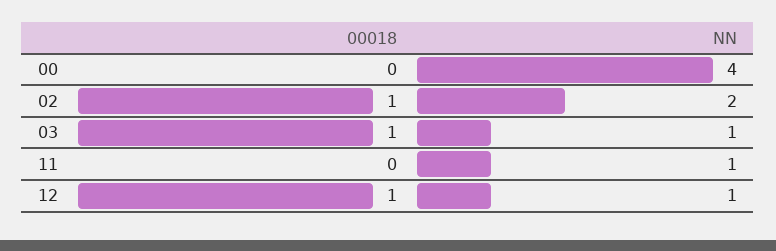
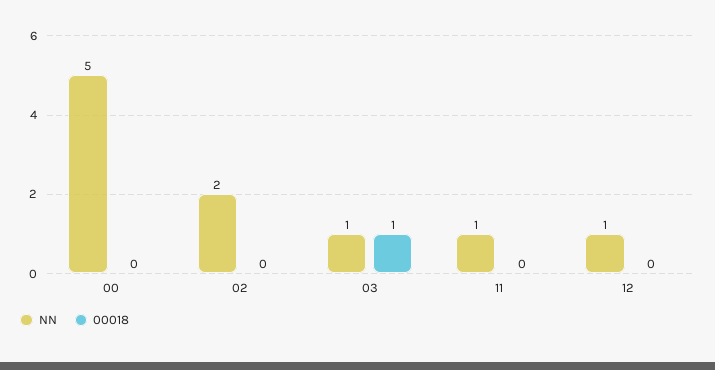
NN, 00: 4 -> 5
00018, 02: 1 -> 0
00018, 12: 1 -> 0

